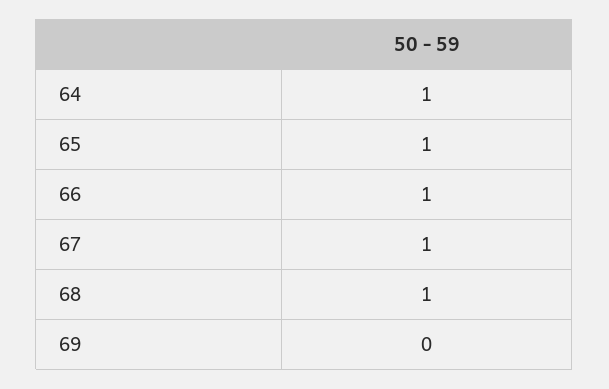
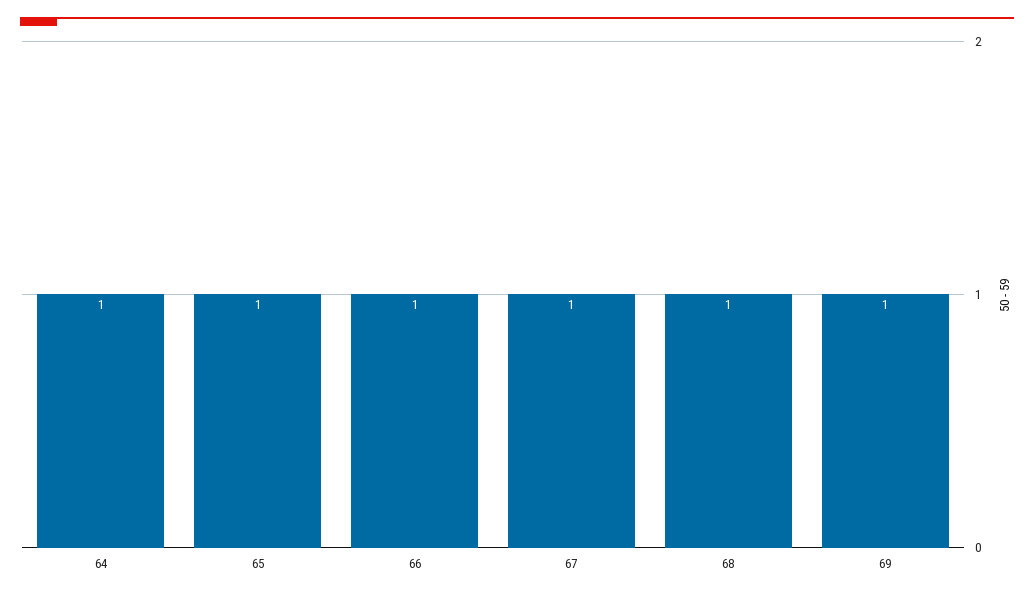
69: 0 -> 1

